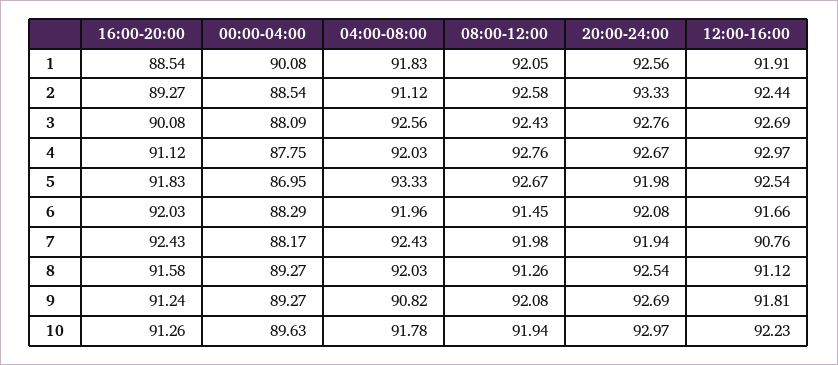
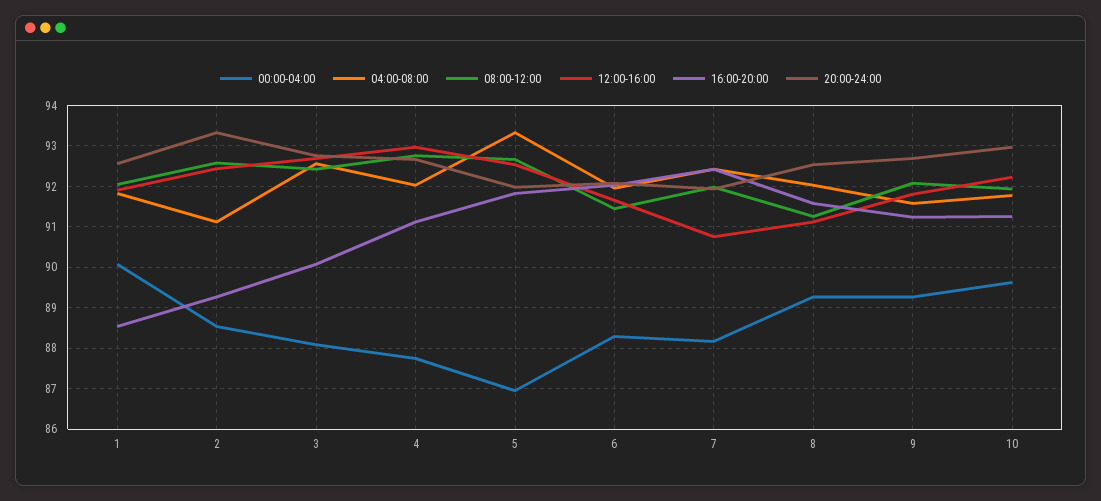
04:00-08:00, 9: 90.82 -> 91.6

